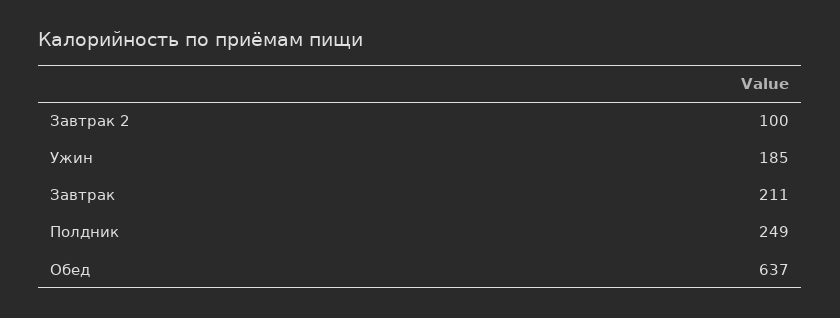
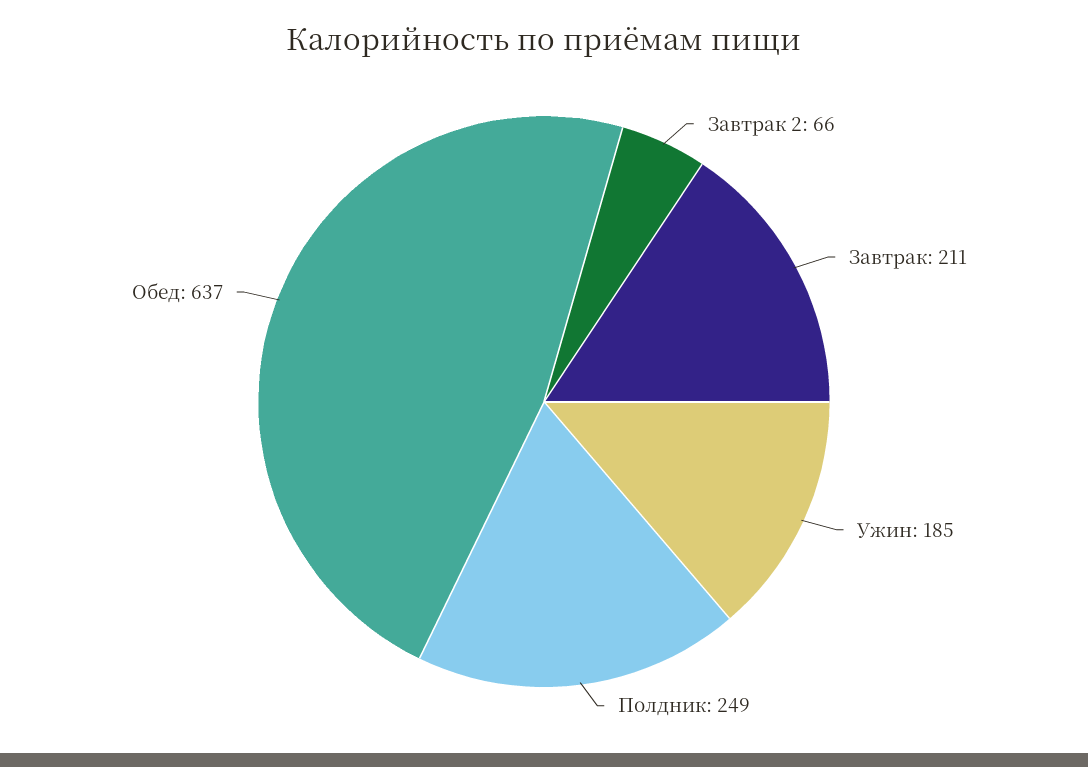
Завтрак 2: 100 -> 66

